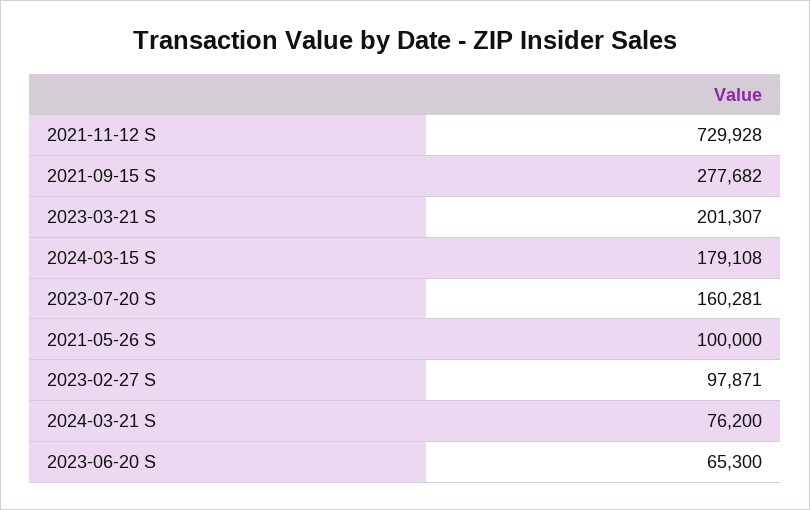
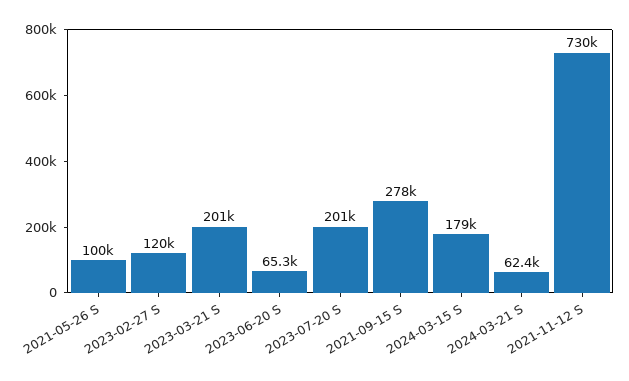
2023-07-20 S: 160281 -> 201000
2023-02-27 S: 97871 -> 120000
2024-03-21 S: 76200 -> 62400

